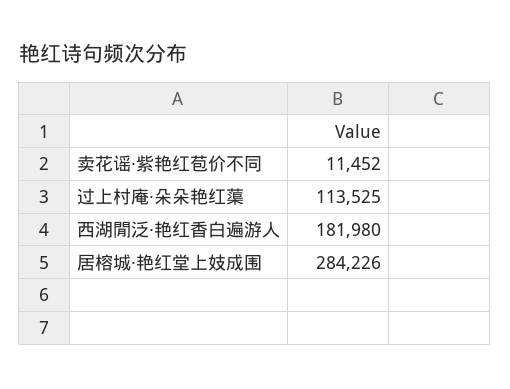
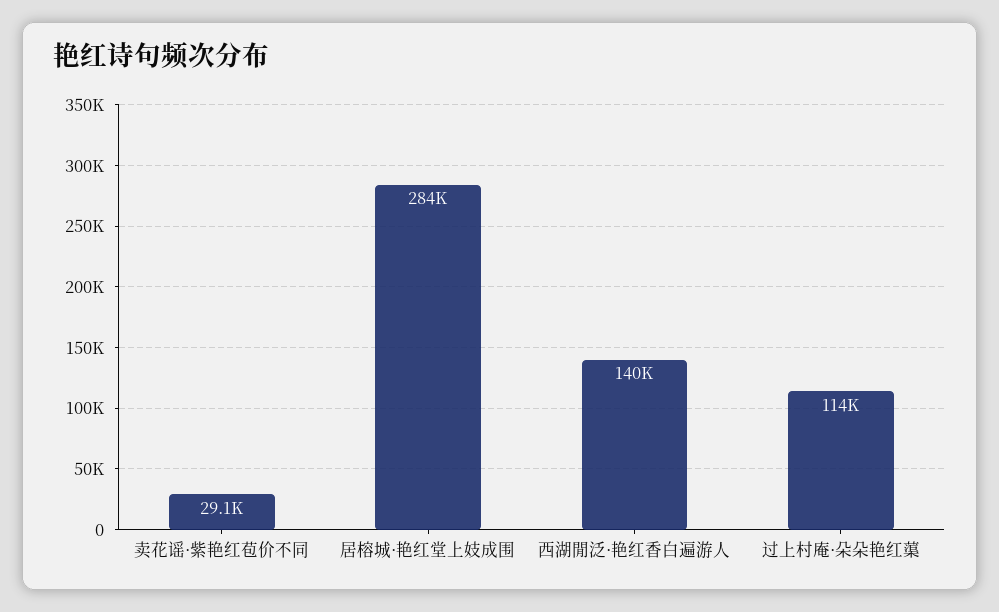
卖花谣·紫艳红苞价不同: 11452 -> 29100
西湖閒泛·艳红香白遍游人: 181980 -> 140000

